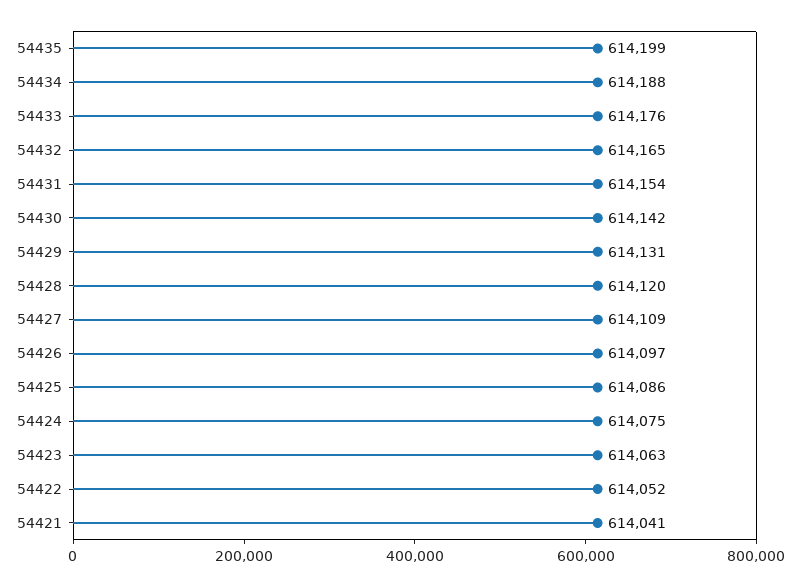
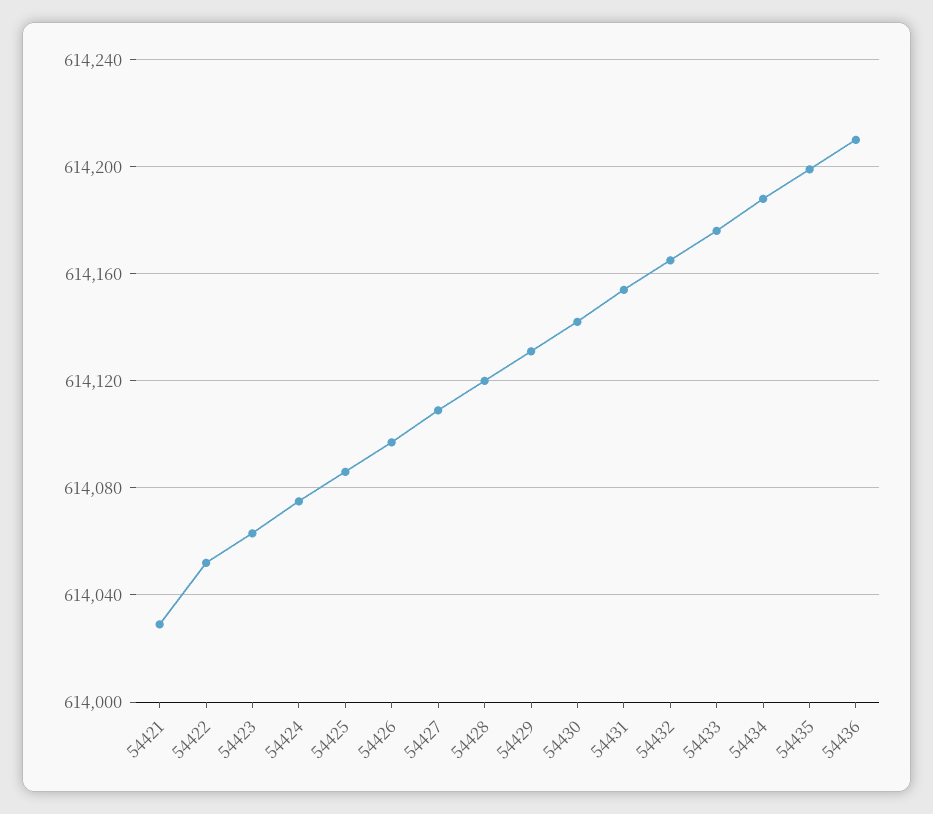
54421: 614041 -> 614030
54436: none -> 614210

